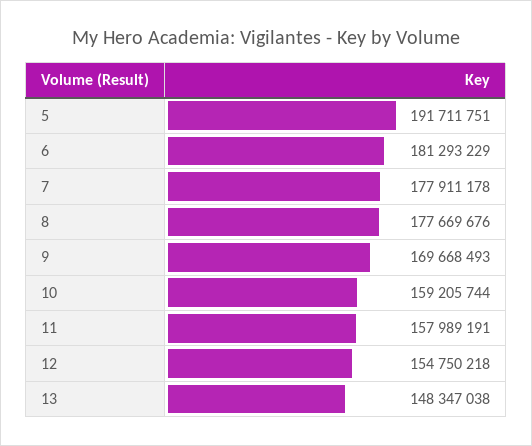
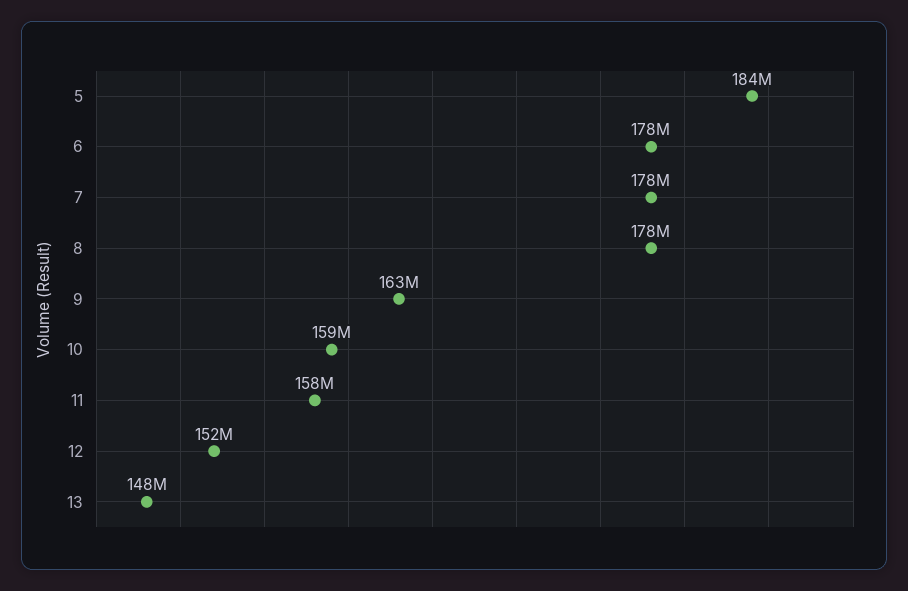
5: 191711751 -> 184000000
6: 181293229 -> 178000000
9: 169668493 -> 163000000
12: 154750218 -> 152000000

